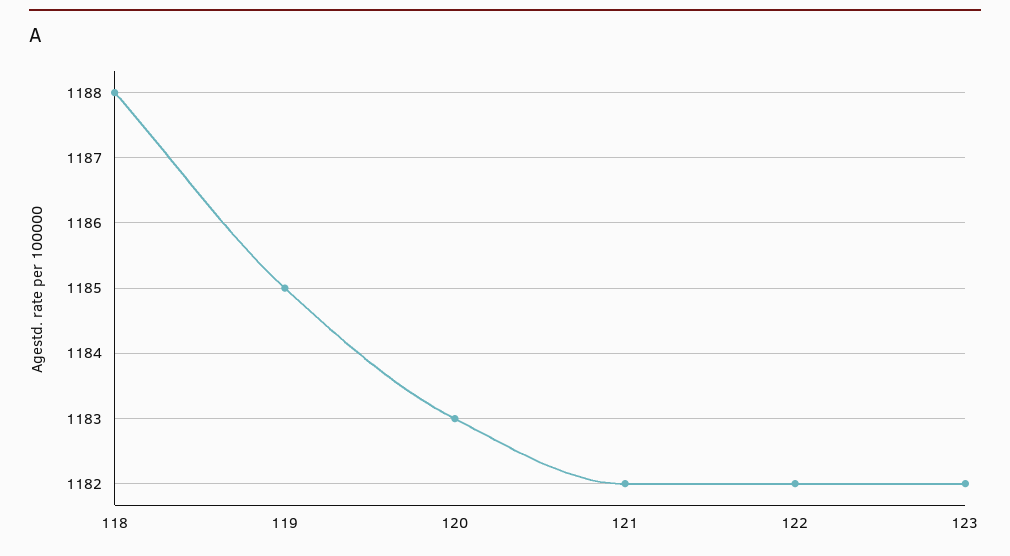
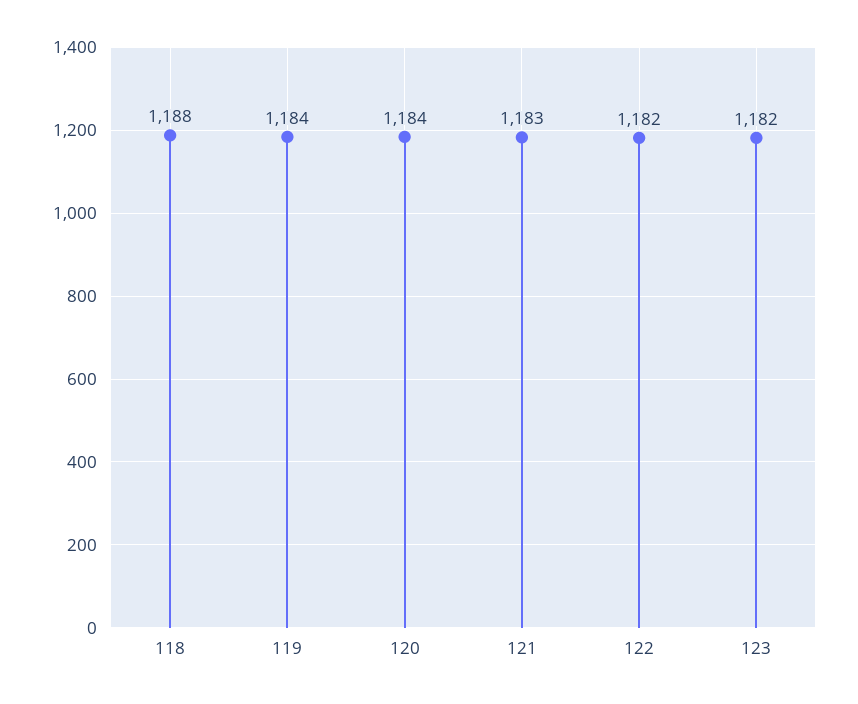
119: 1185 -> 1184
120: 1183 -> 1184
121: 1182 -> 1183

